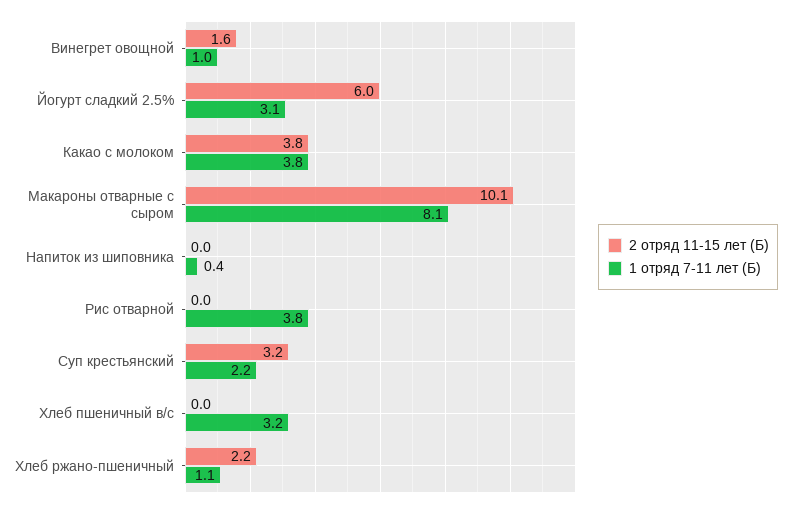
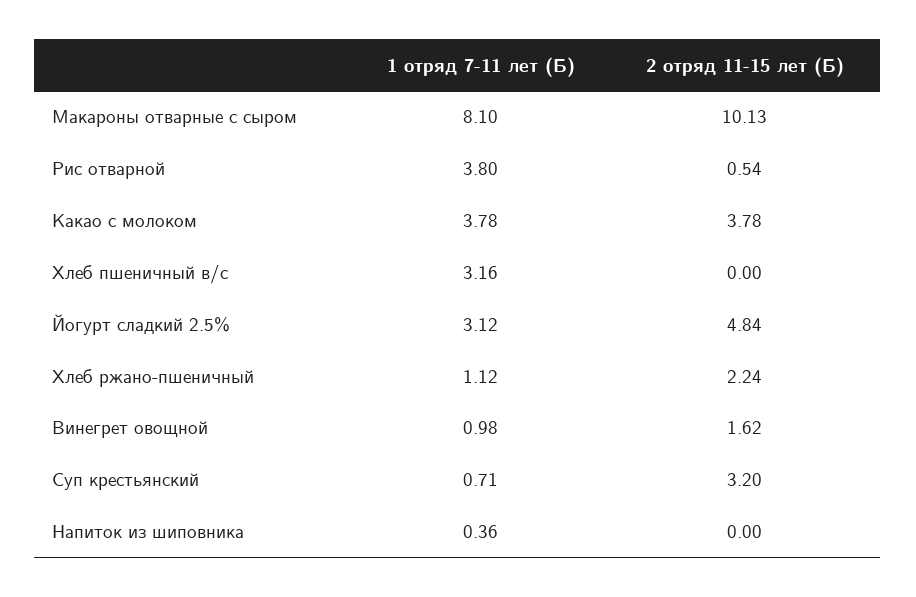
2 отряд 11-15 лет (Б), Йогурт сладкий 2.5%: 6 -> 4.84
2 отряд 11-15 лет (Б), Рис отварной: 0 -> 0.54
1 отряд 7-11 лет (Б), Суп крестьянский: 2.2 -> 0.71

